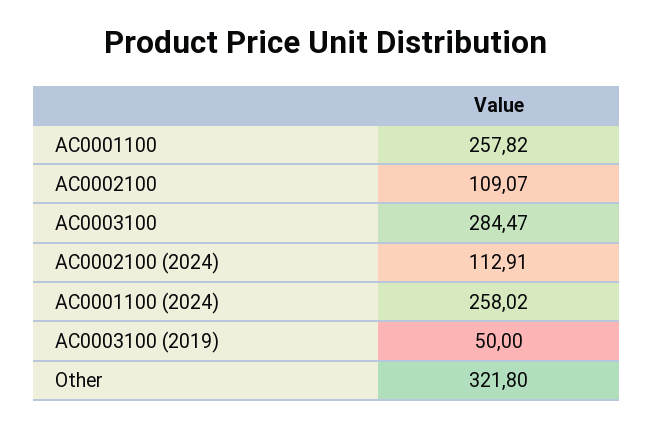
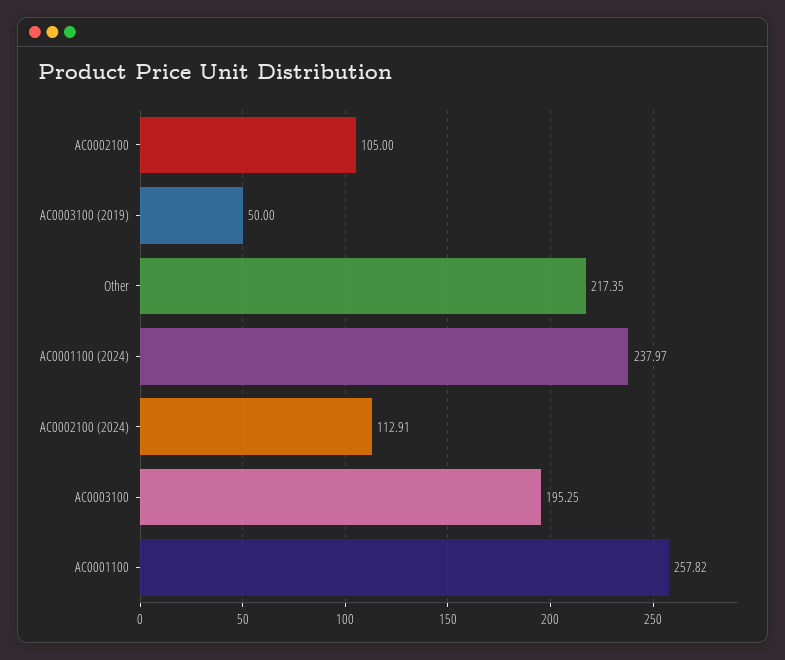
AC0002100: 109.07 -> 105
AC0003100: 284.47 -> 195.25
AC0001100 (2024): 258.02 -> 237.97
Other: 321.8 -> 217.35

